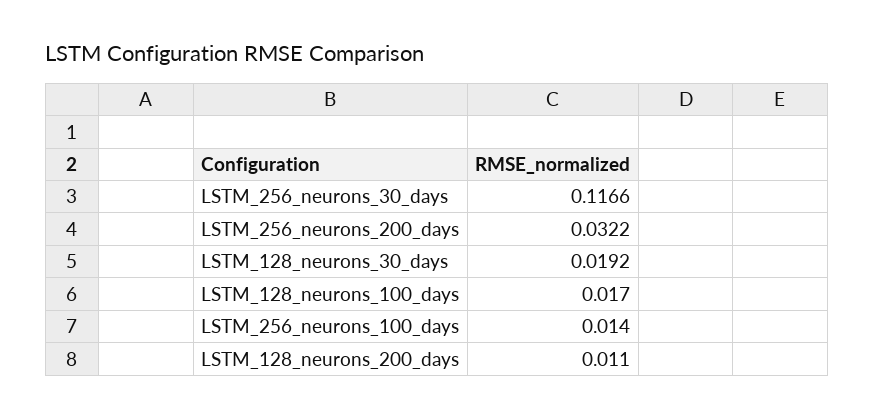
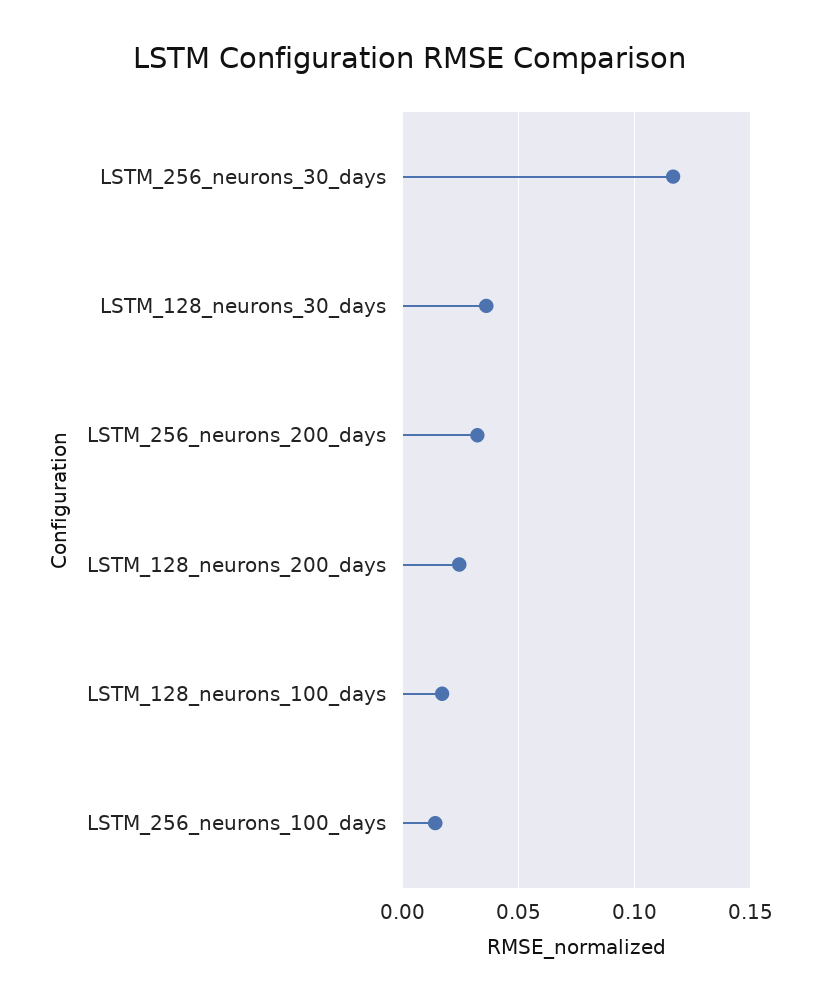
LSTM_128_neurons_30_days: 0.0192 -> 0.035
LSTM_128_neurons_200_days: 0.011 -> 0.025

